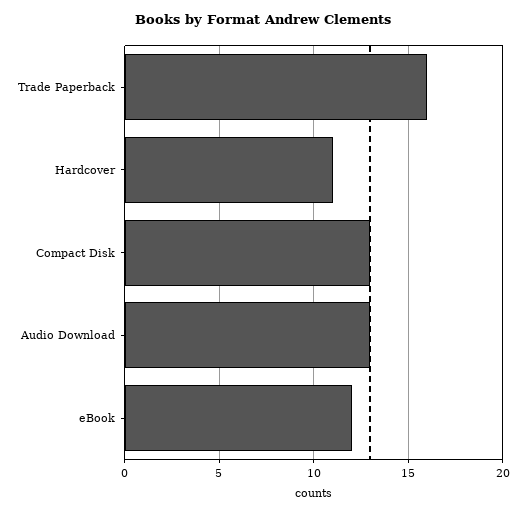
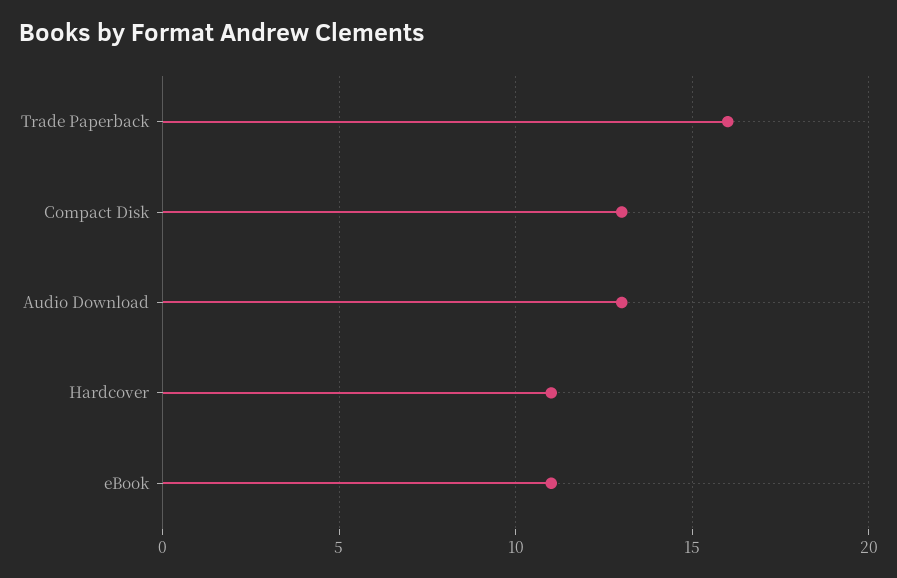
eBook: 12 -> 11

